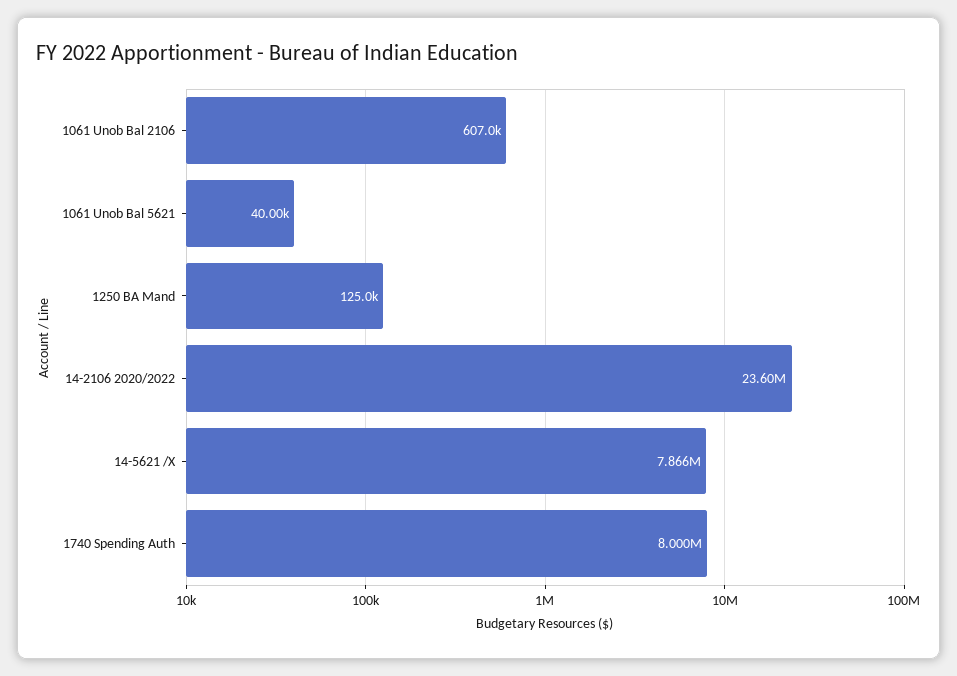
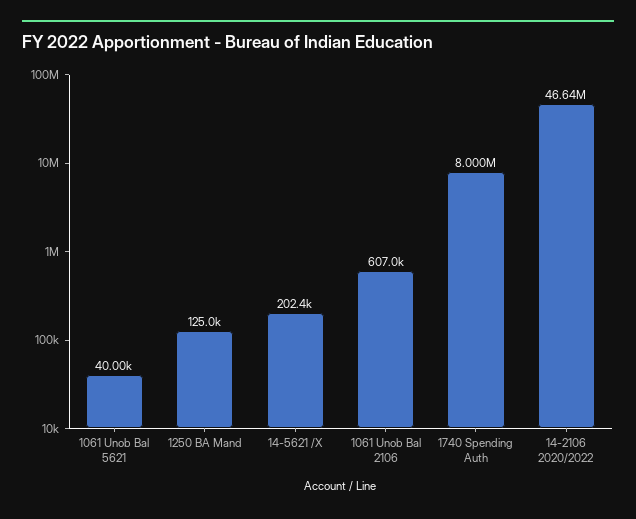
14-2106 2020/2022: 23600000 -> 46640000
14-5621 /X: 7866000 -> 202400

